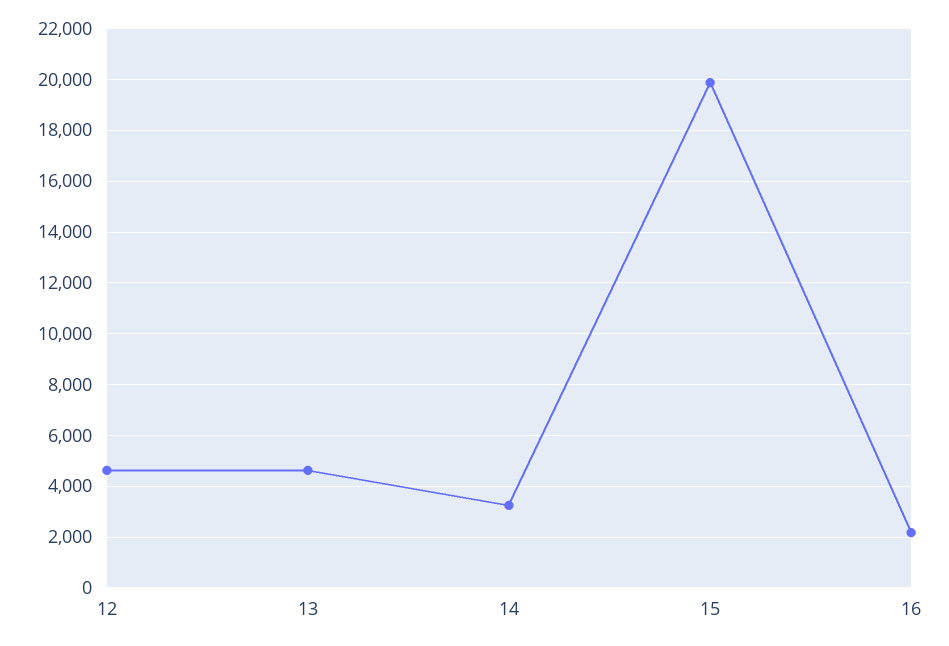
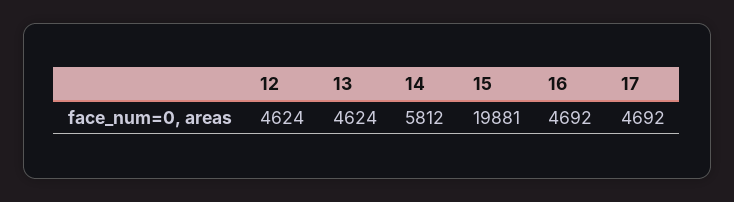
14: 3250 -> 5812
16: 2250 -> 4692
17: none -> 4692

